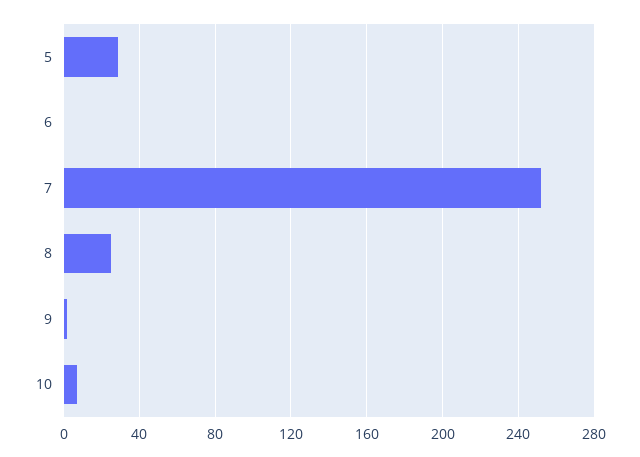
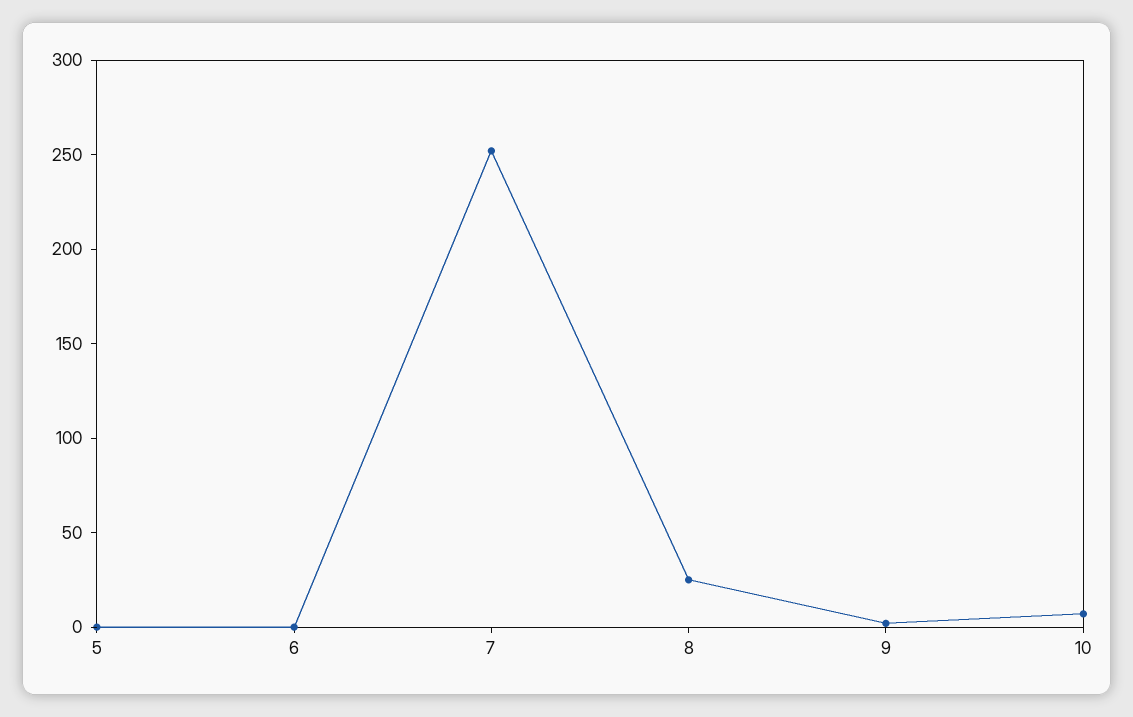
5: 30 -> 0

